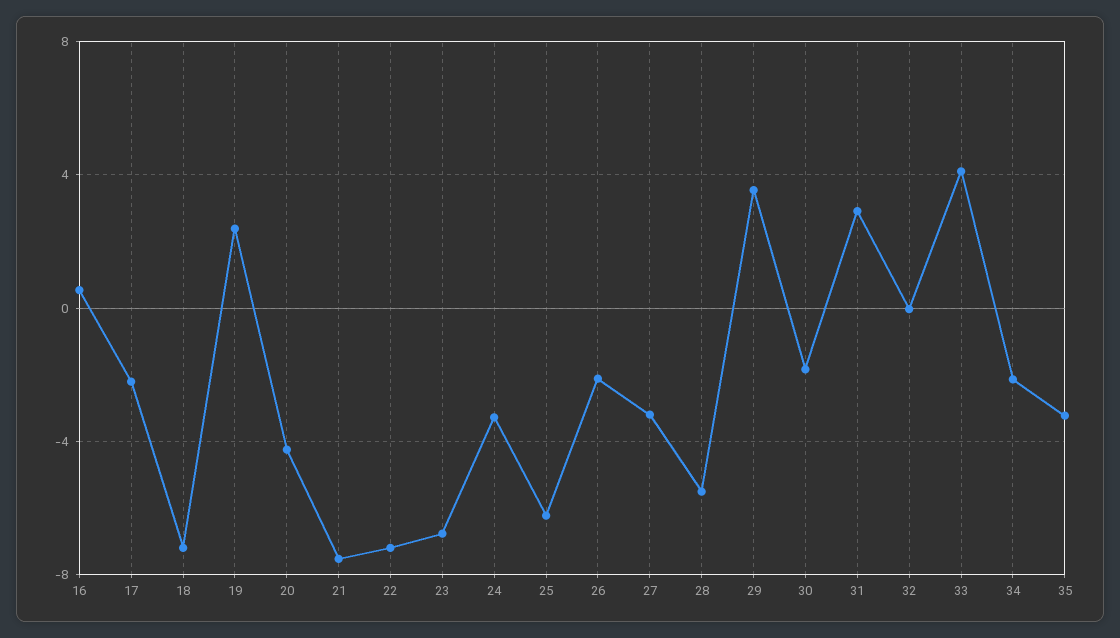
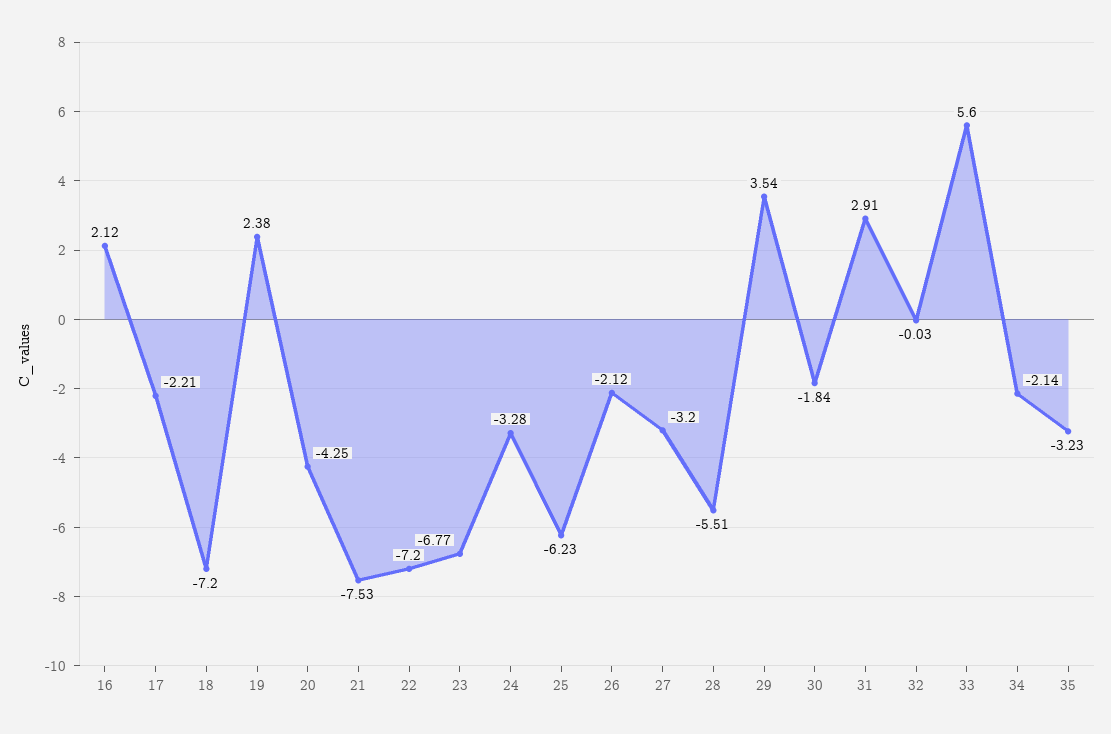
16: 0.5 -> 2.12
33: 4 -> 5.6

